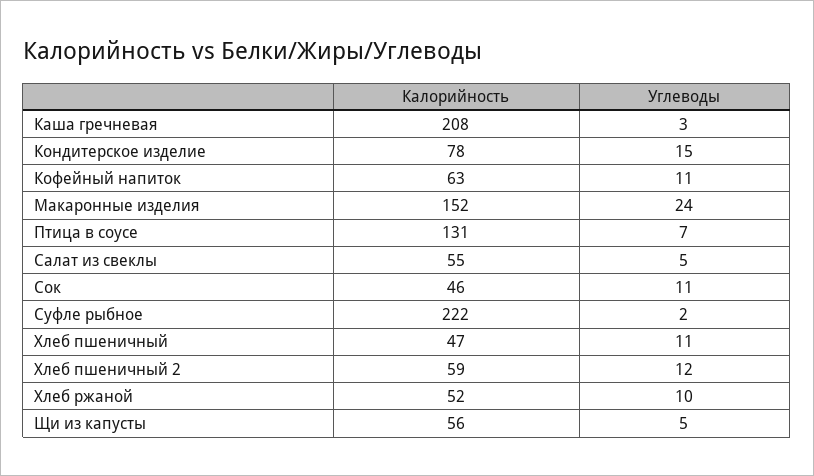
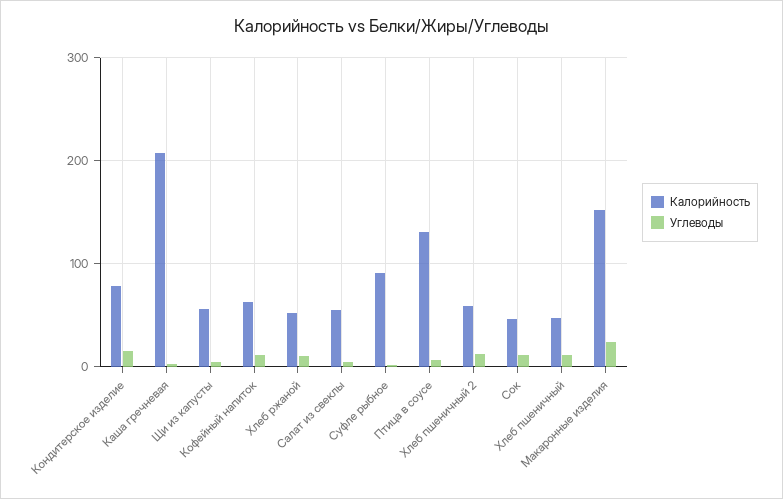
Калорийность, Суфле рыбное: 222 -> 90

